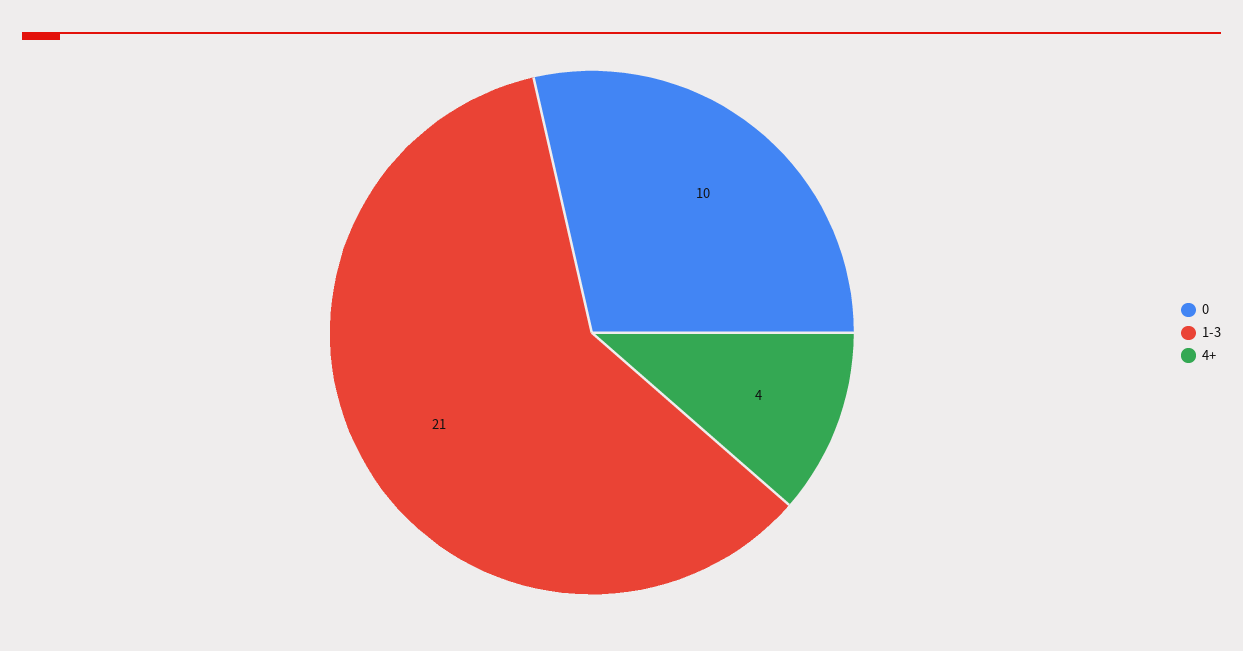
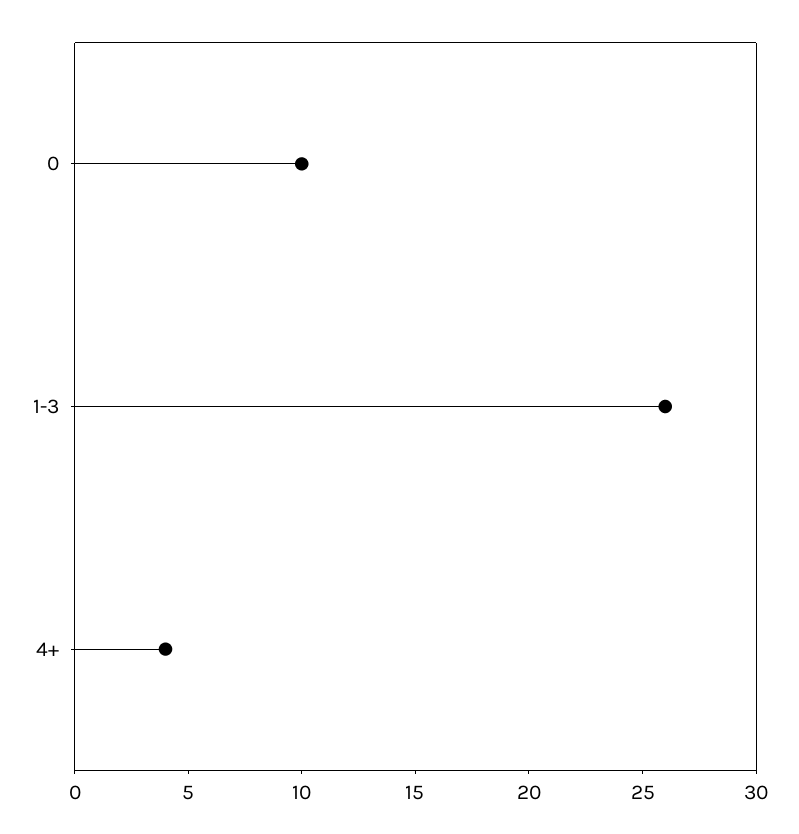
1-3: 21 -> 26

